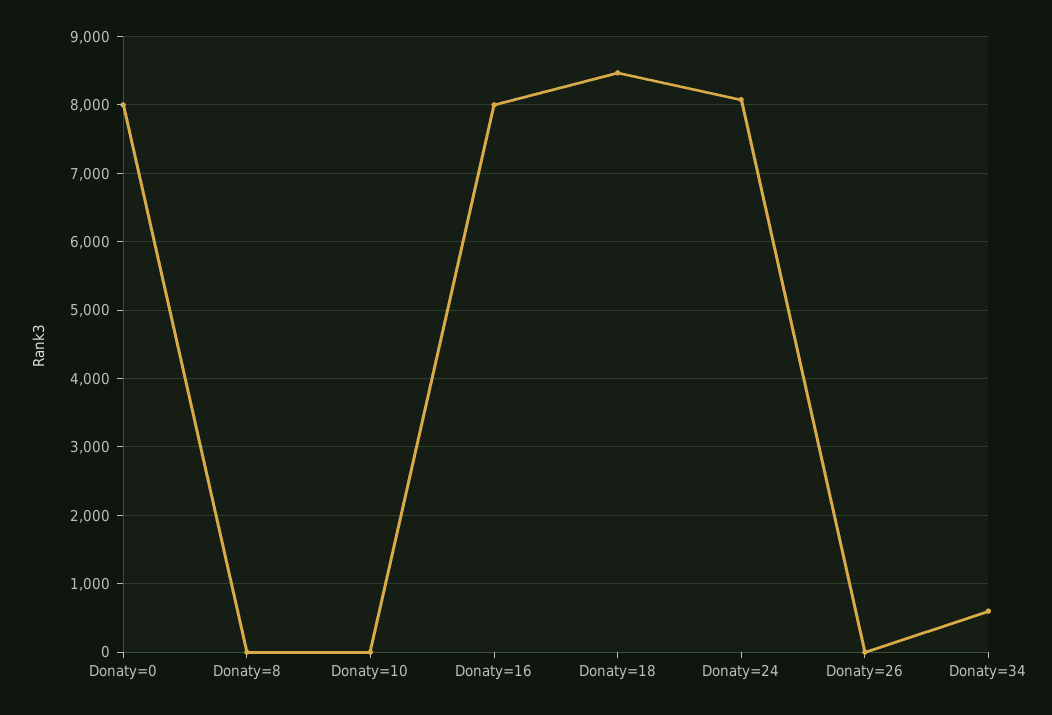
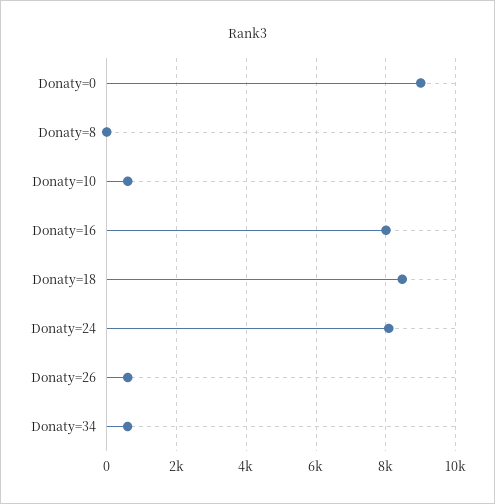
Donaty=0: 8000 -> 9000
Donaty=10: 0 -> 600
Donaty=26: 0 -> 600

